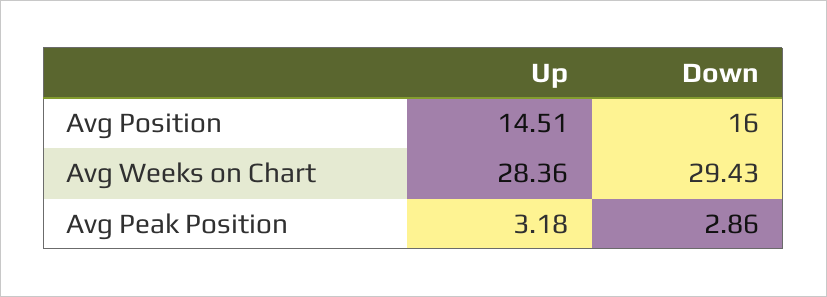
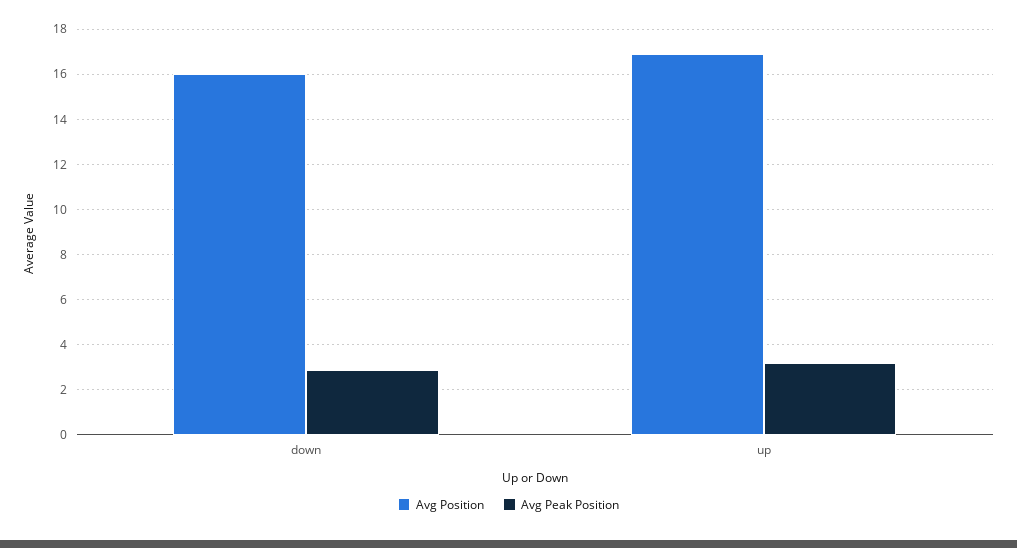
Avg Position, Up: 14.51 -> 17
Avg Weeks on Chart, Up: 28.36 -> none
Avg Weeks on Chart, Down: 29.43 -> none

